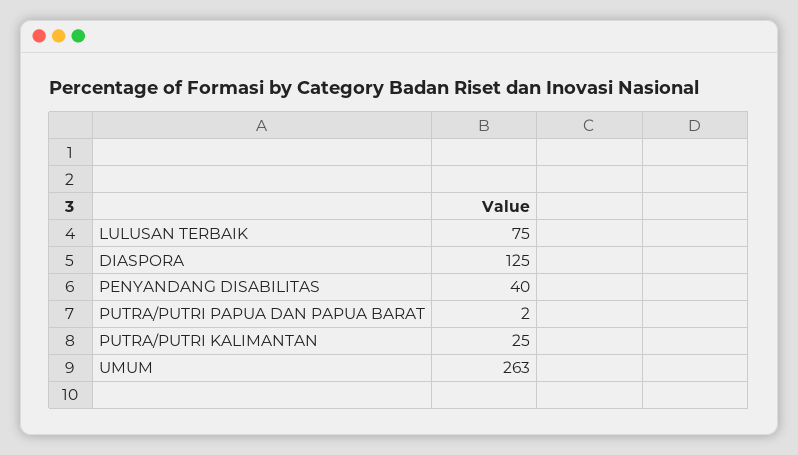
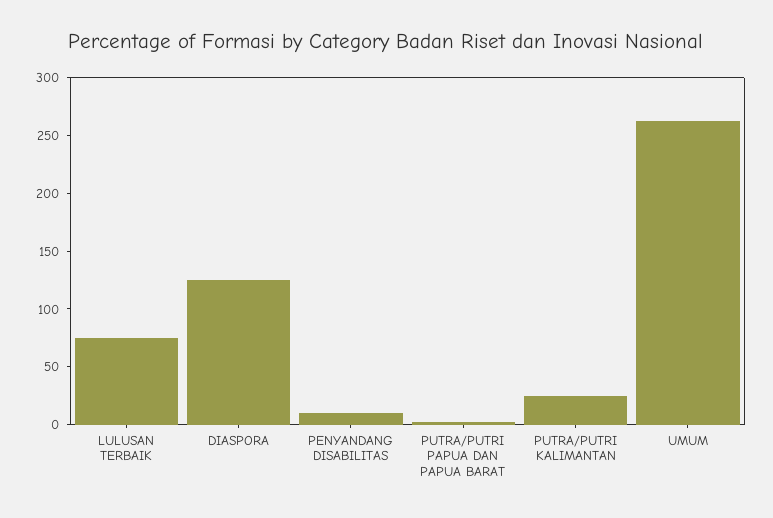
PENYANDANG DISABILITAS: 40 -> 10

